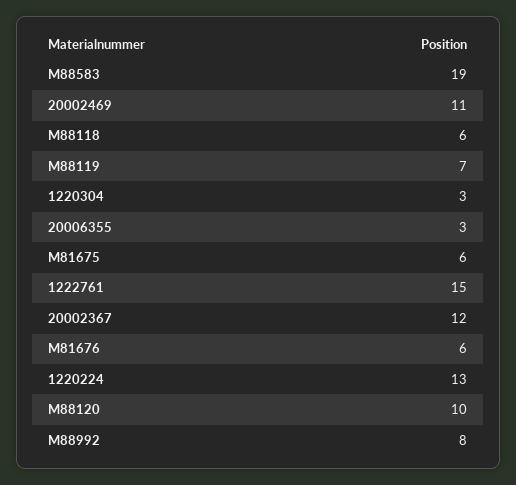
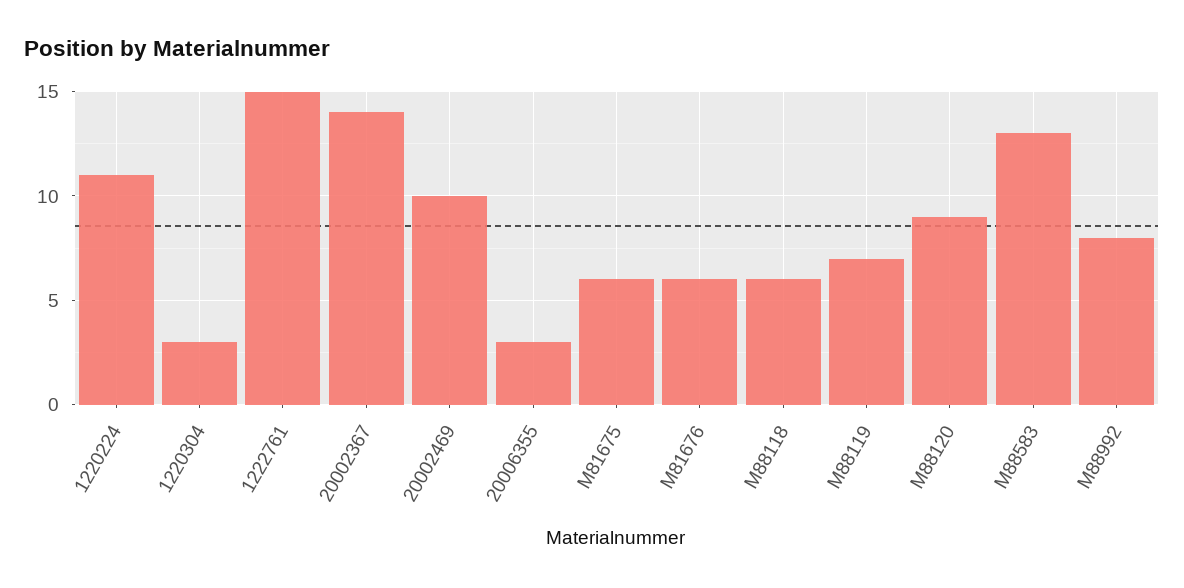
M88583: 19 -> 13
20002469: 11 -> 10
20002367: 12 -> 14
1220224: 13 -> 11
M88120: 10 -> 9

